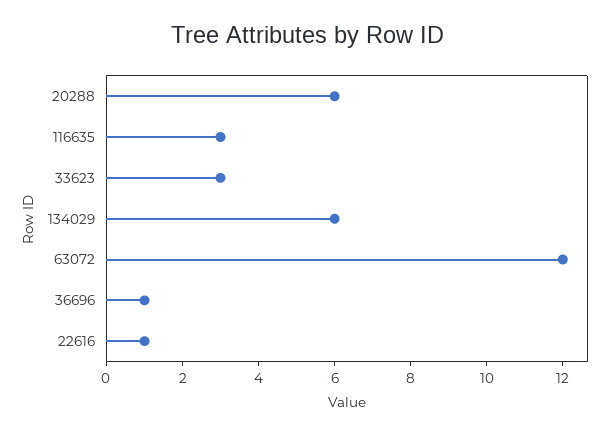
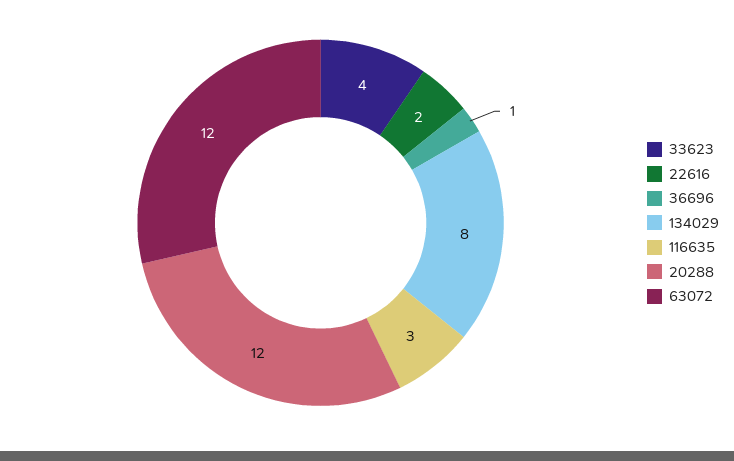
20288: 6 -> 12
33623: 3 -> 4
134029: 6 -> 8
22616: 1 -> 2

